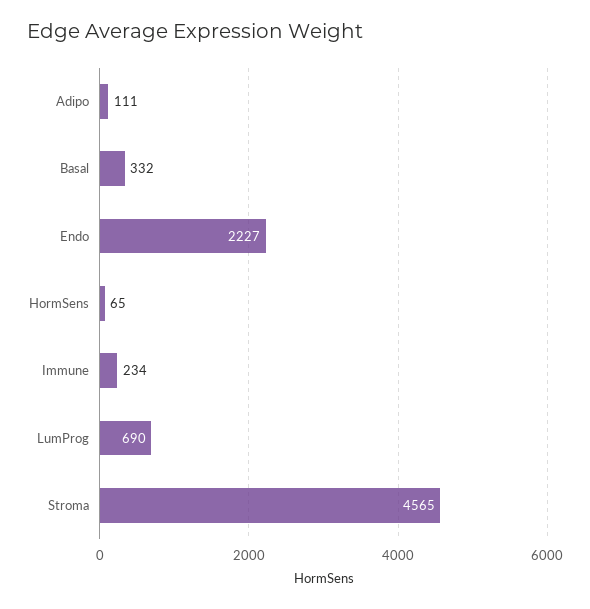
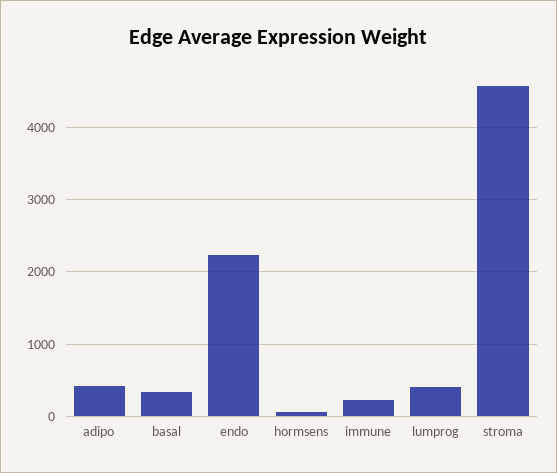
Adipo: 111 -> 400
LumProg: 690 -> 400

